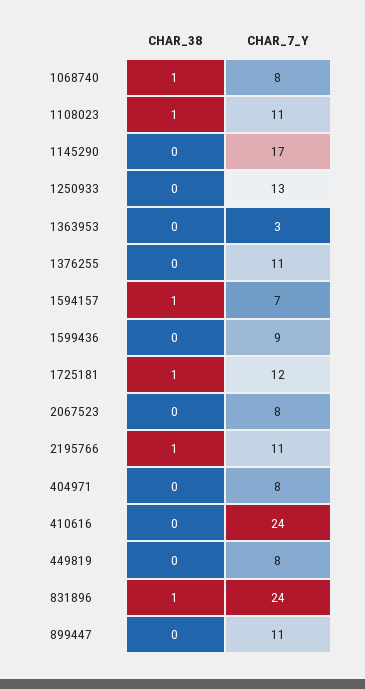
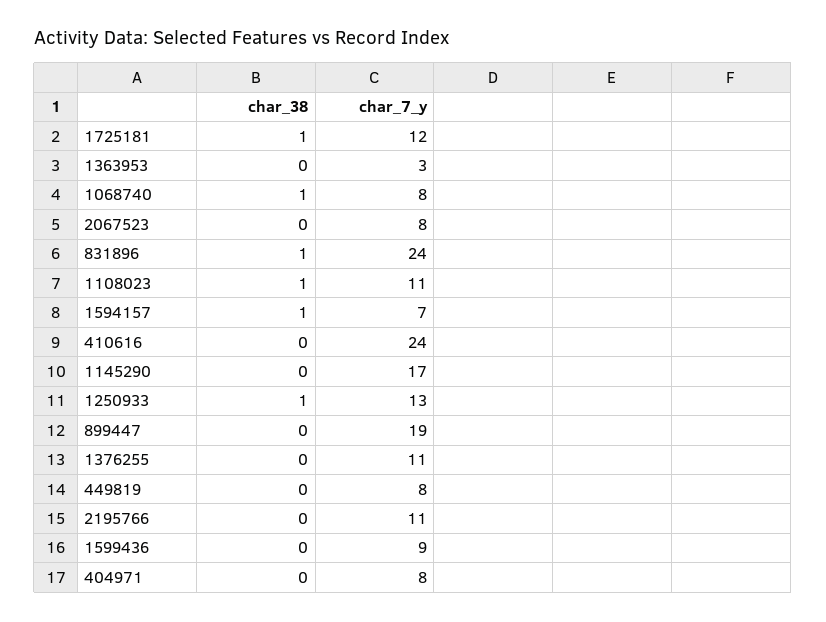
CHAR_38, 1250933: 0 -> 1
CHAR_38, 2195766: 1 -> 0
CHAR_7_Y, 899447: 11 -> 19

